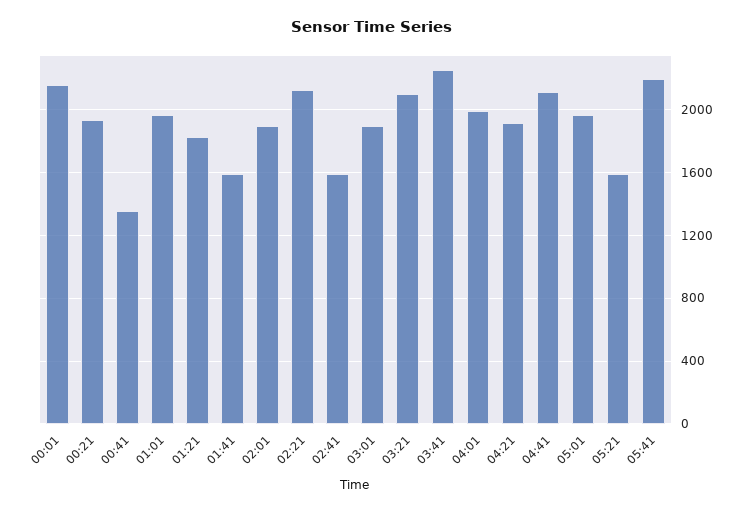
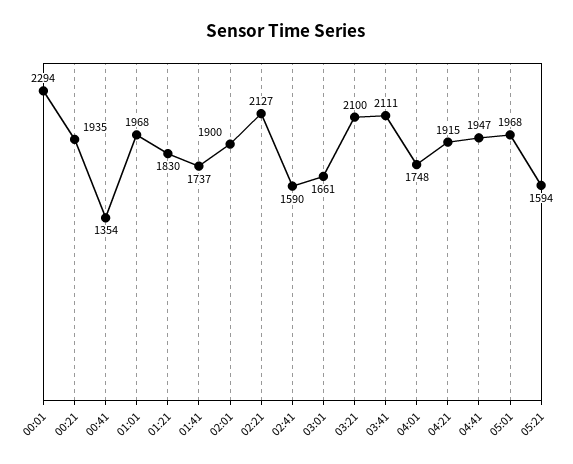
00:01: 2150 -> 2294
01:41: 1600 -> 1737
03:01: 1900 -> 1661
03:41: 2250 -> 2111
04:01: 2000 -> 1748
04:41: 2100 -> 1947
05:41: 2200 -> none

